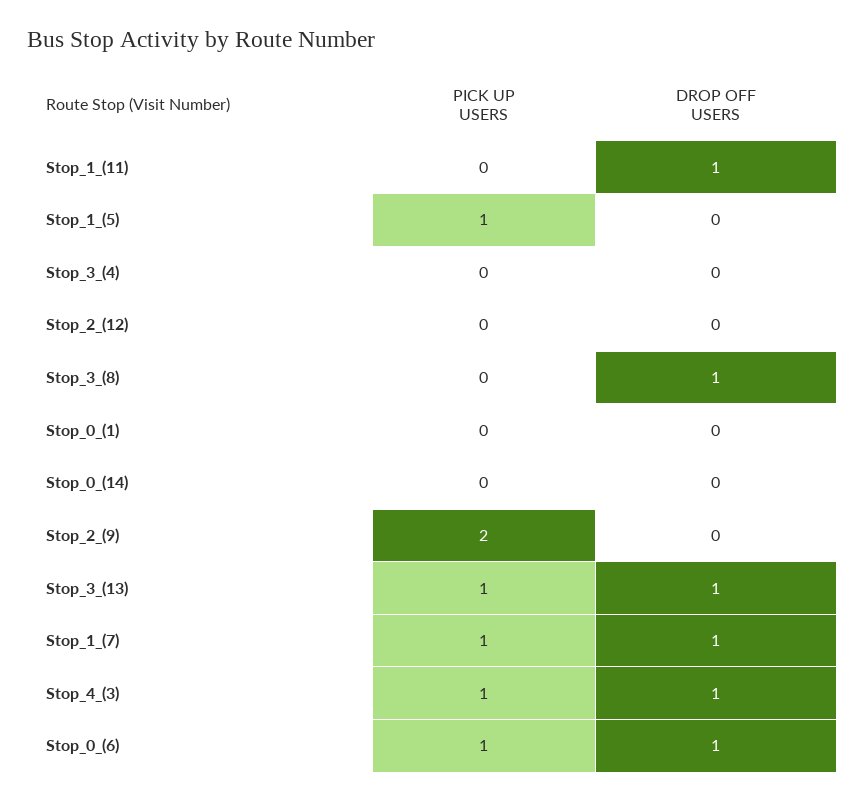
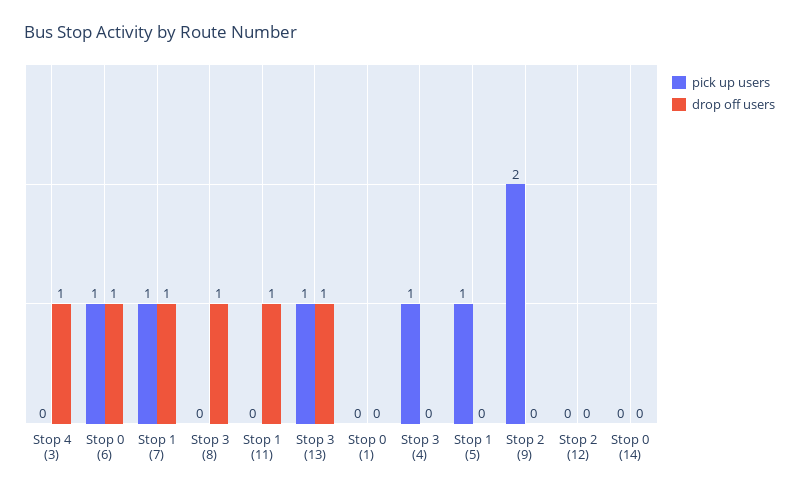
PICK UP USERS, Stop_3_(4): 0 -> 1
PICK UP USERS, Stop_4_(3): 1 -> 0

